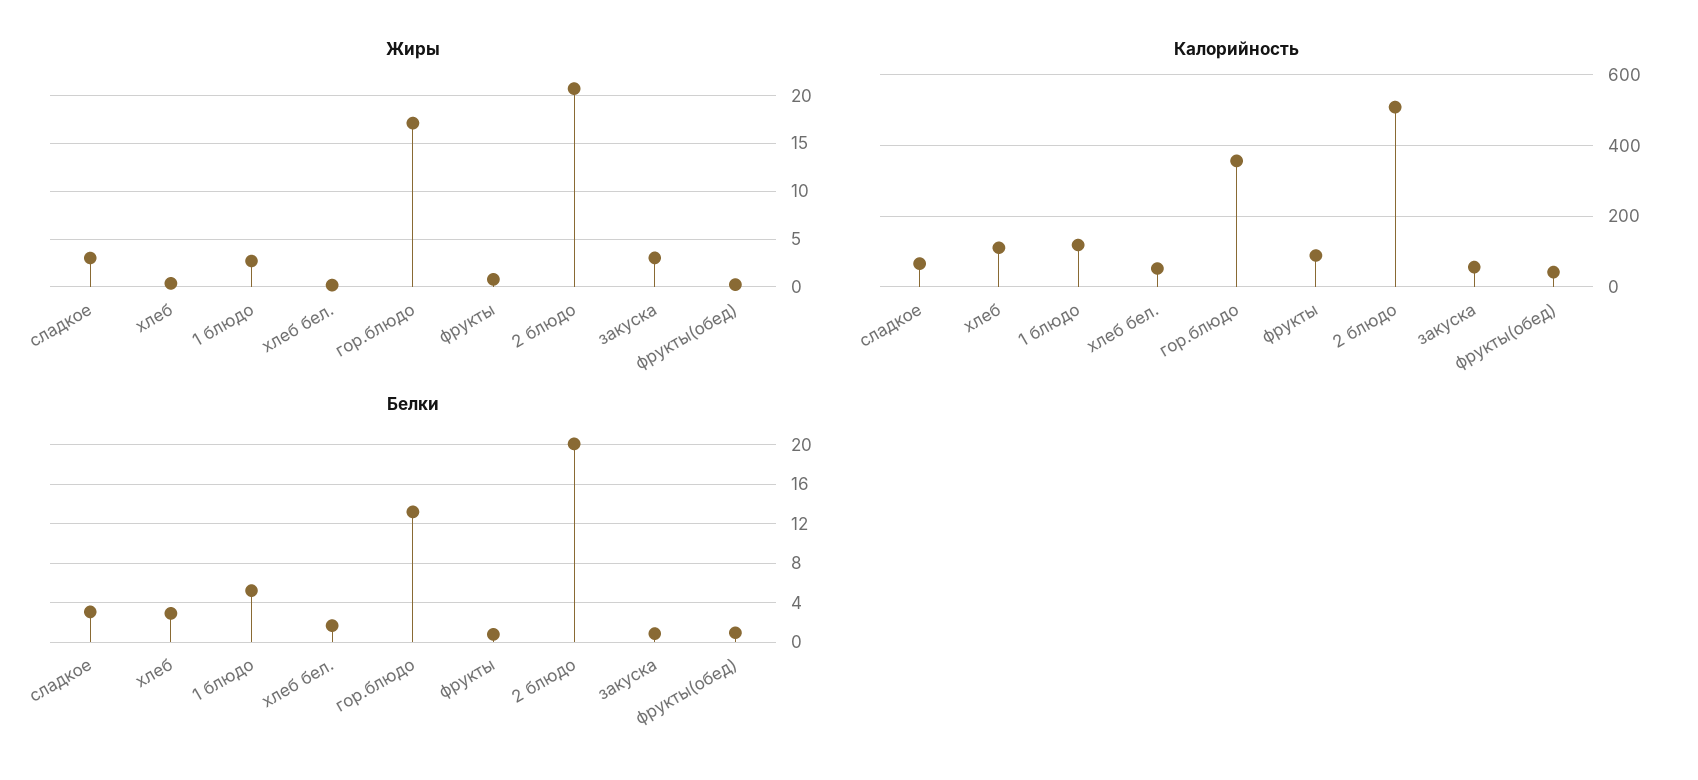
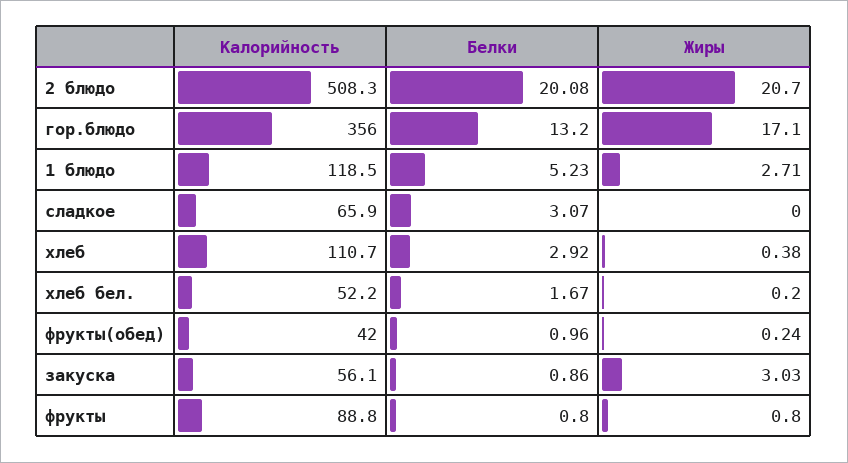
Жиры, сладкое: 3 -> 0

